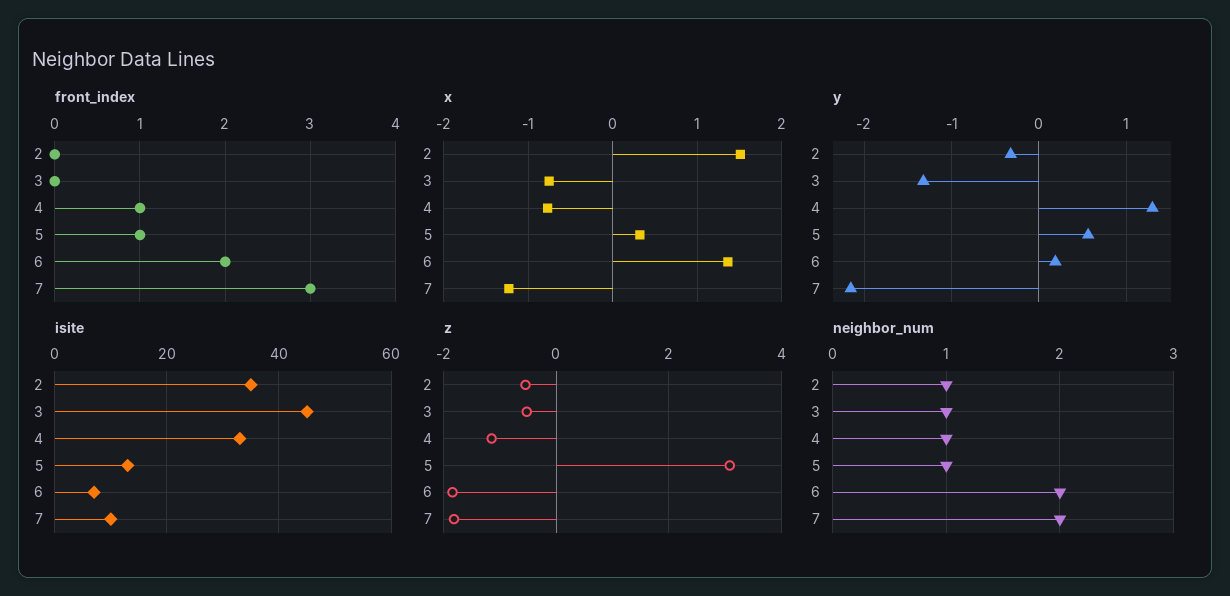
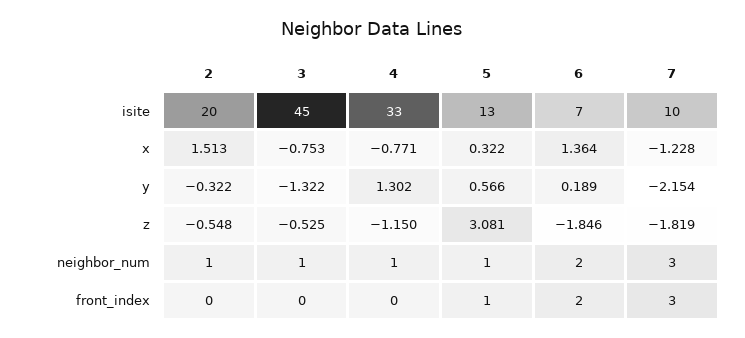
front_index, 4: 1 -> 0
isite, 2: 35 -> 20
neighbor_num, 7: 2 -> 3

